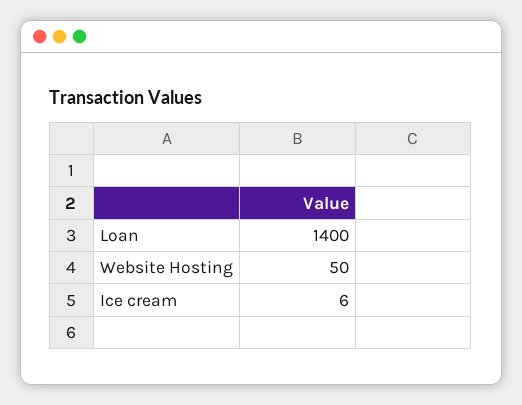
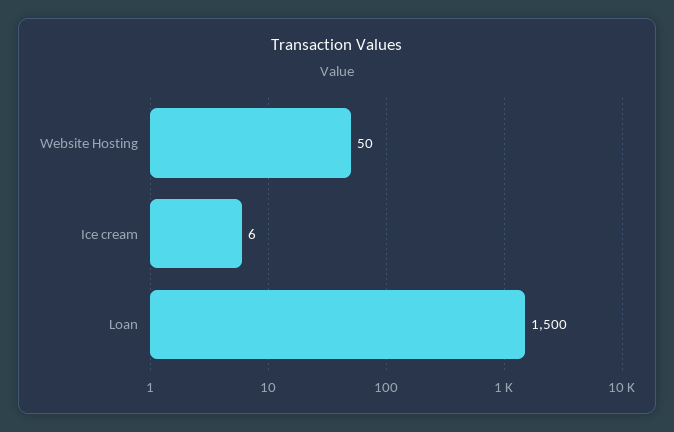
Loan: 1400 -> 1500

